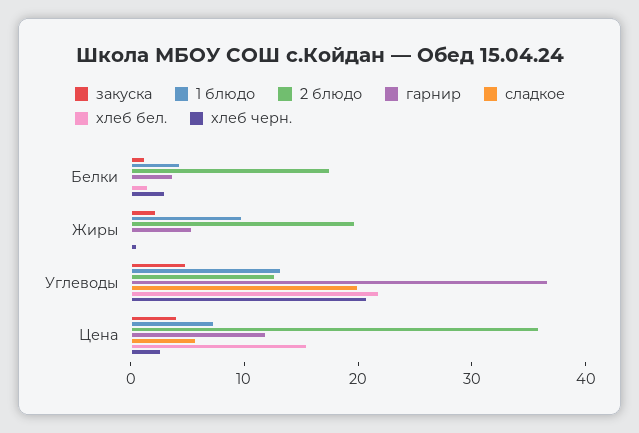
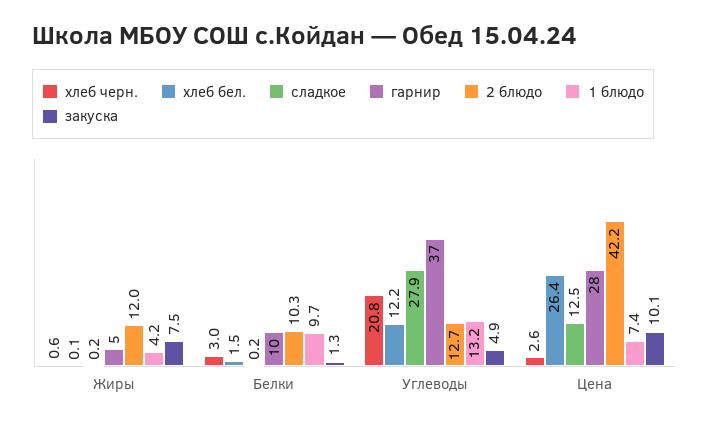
1 блюдо, Белки: 4 -> 9.7
2 блюдо, Белки: 18 -> 10.3
гарнир, Белки: 4 -> 10
закуска, Жиры: 2 -> 7.5
1 блюдо, Жиры: 10 -> 4.2
2 блюдо, Жиры: 20 -> 12
сладкое, Углеводы: 20 -> 27.9
хлеб бел., Углеводы: 22 -> 12.2
закуска, Цена: 4 -> 10.1
2 блюдо, Цена: 36 -> 42.2
гарнир, Цена: 12 -> 28
сладкое, Цена: 6 -> 12.5
хлеб бел., Цена: 16 -> 26.4

